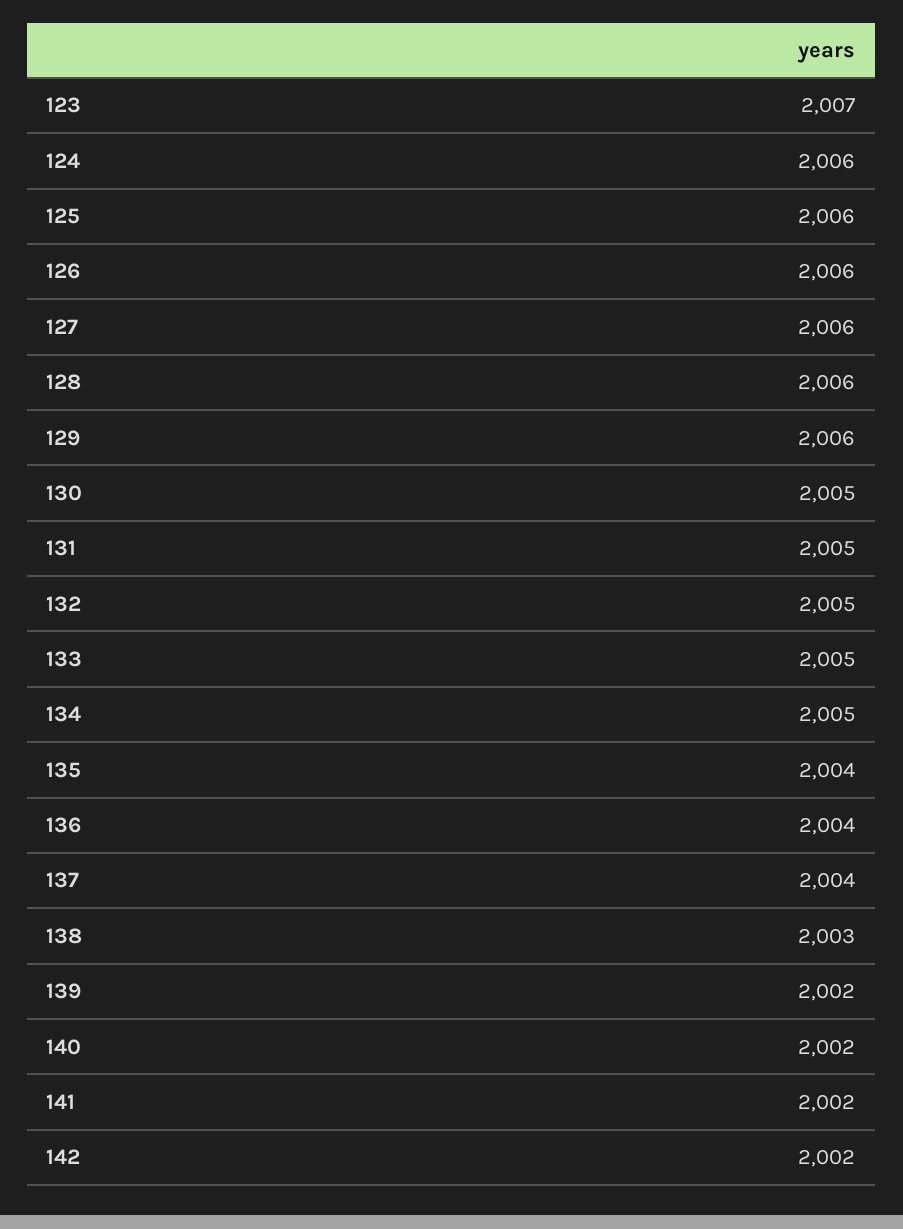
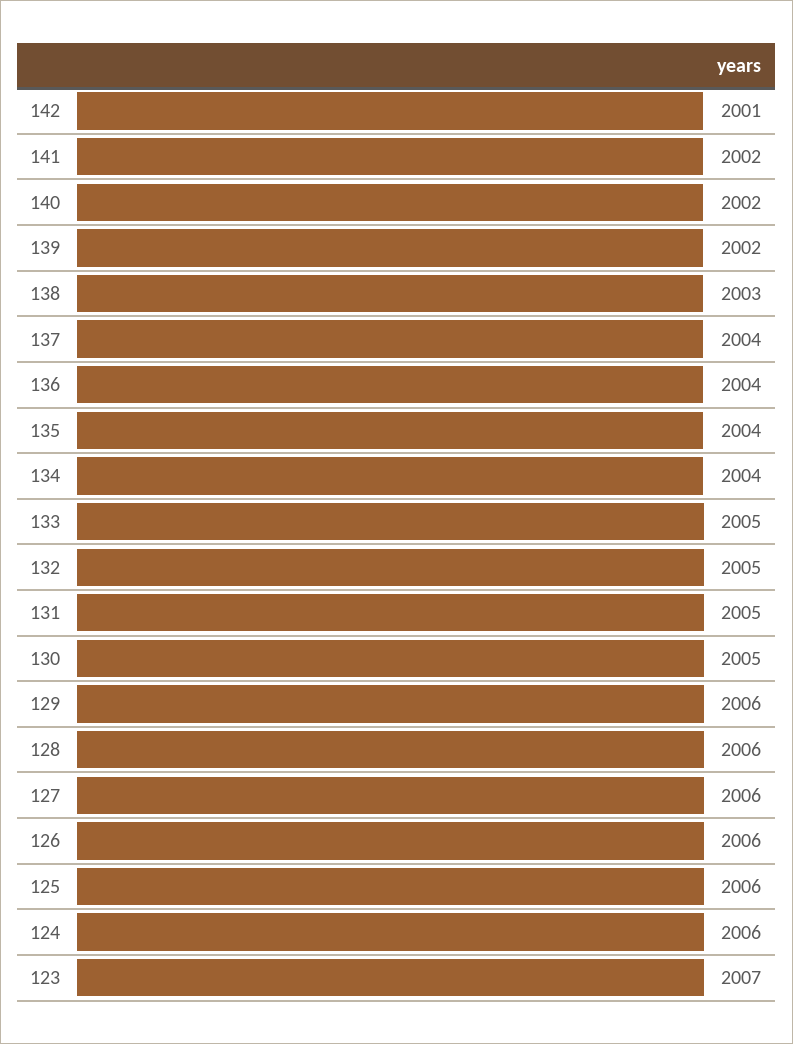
134: 2005 -> 2004
142: 2002 -> 2001

